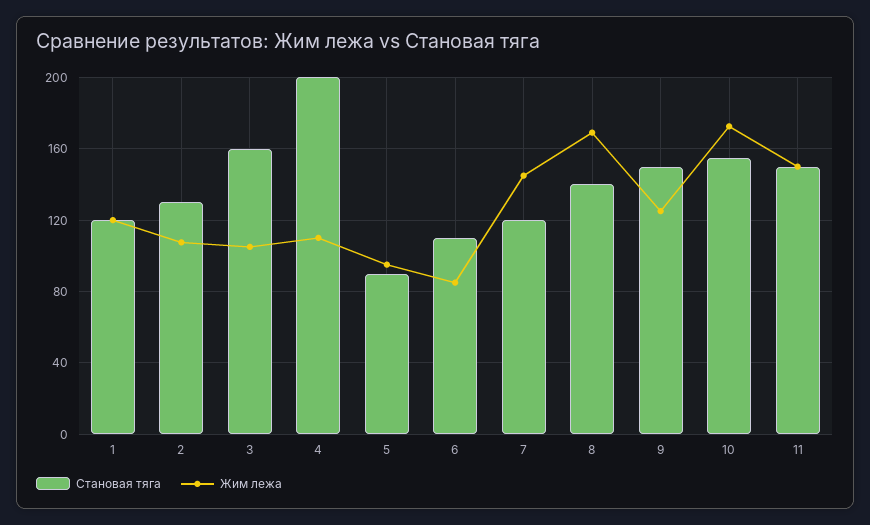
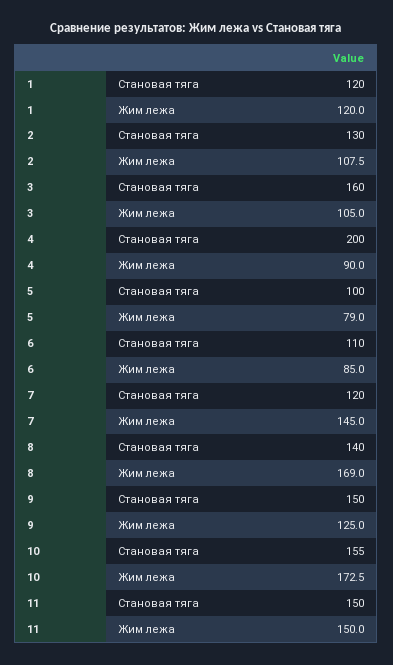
Жим лежа, 4: 110 -> 90
Становая тяга, 5: 90 -> 100
Жим лежа, 5: 95 -> 79

